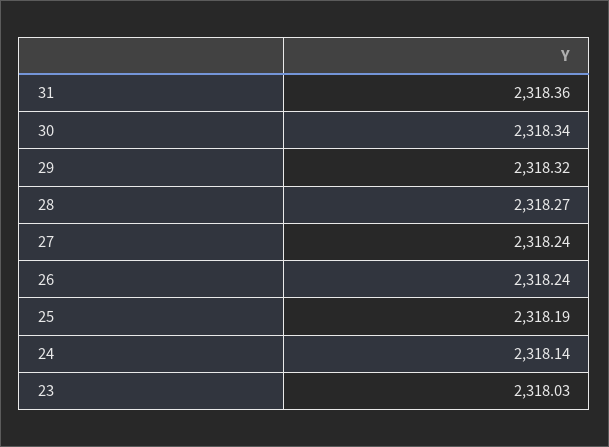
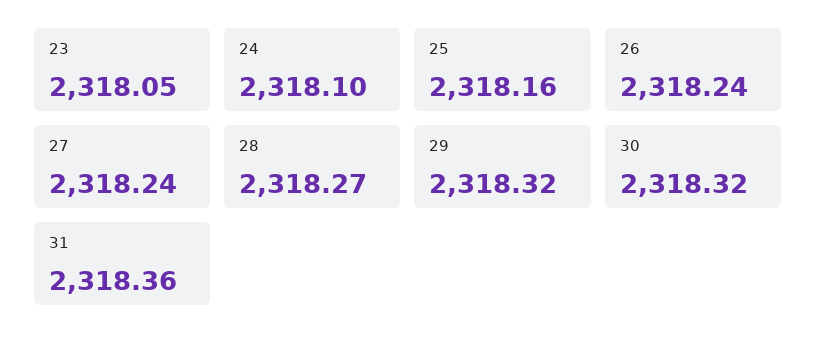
30: 2318.34 -> 2318.32
25: 2318.19 -> 2318.16
24: 2318.14 -> 2318.1
23: 2318.03 -> 2318.05

